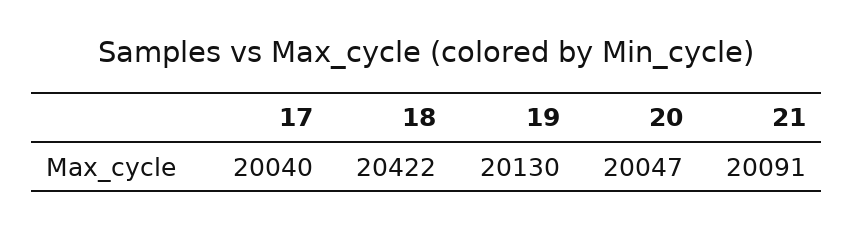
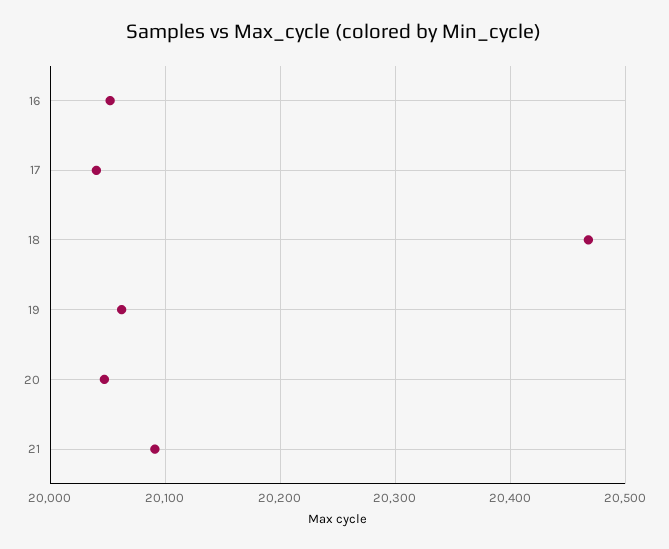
18: 20422 -> 20470
19: 20130 -> 20060
16: none -> 20050

